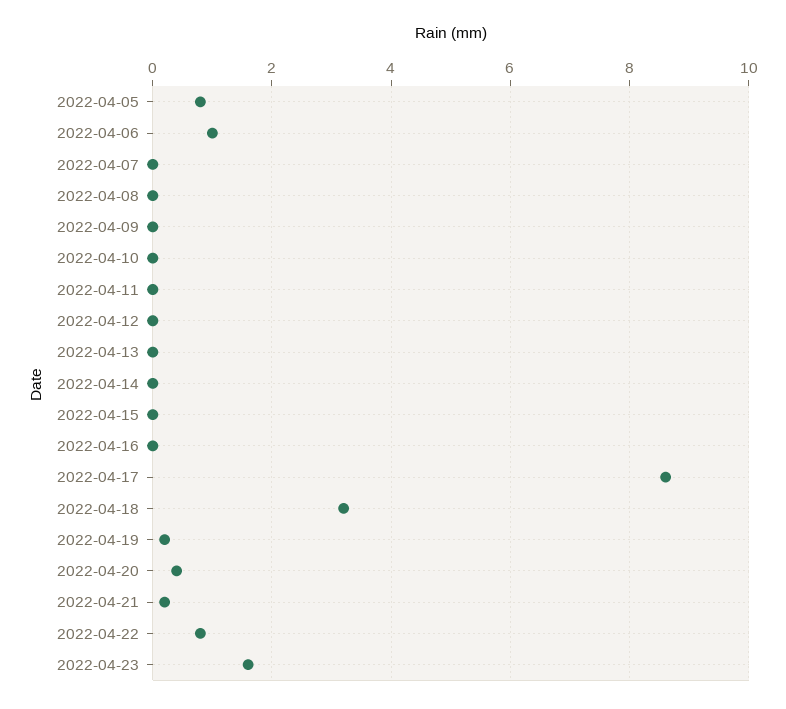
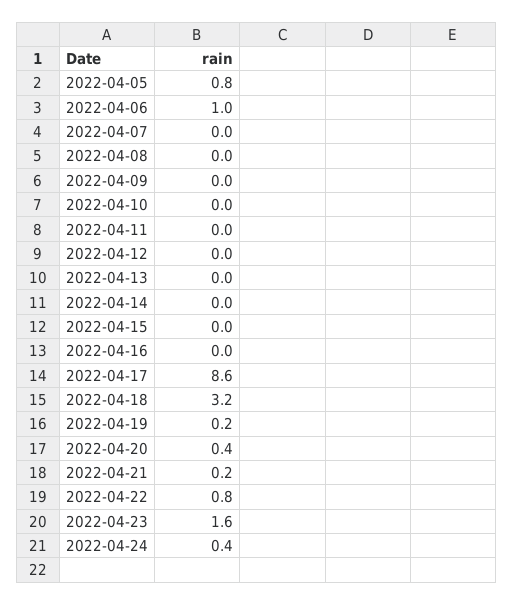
2022-04-24: none -> 0.4

